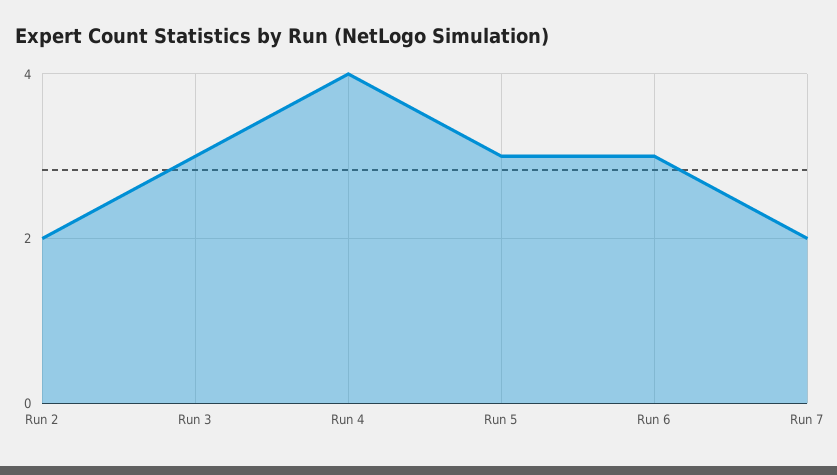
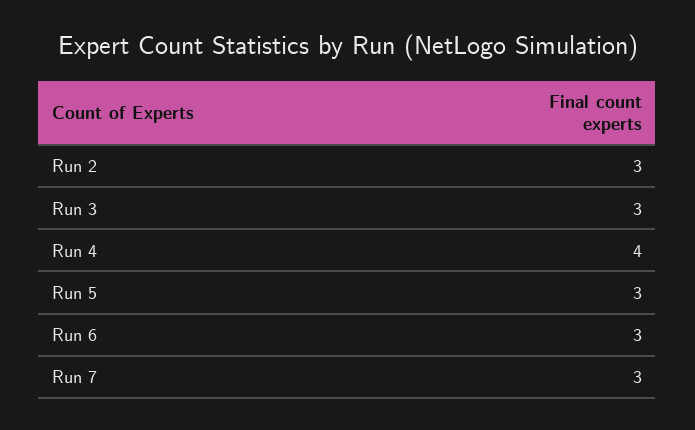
Run 2: 2 -> 3
Run 7: 2 -> 3

